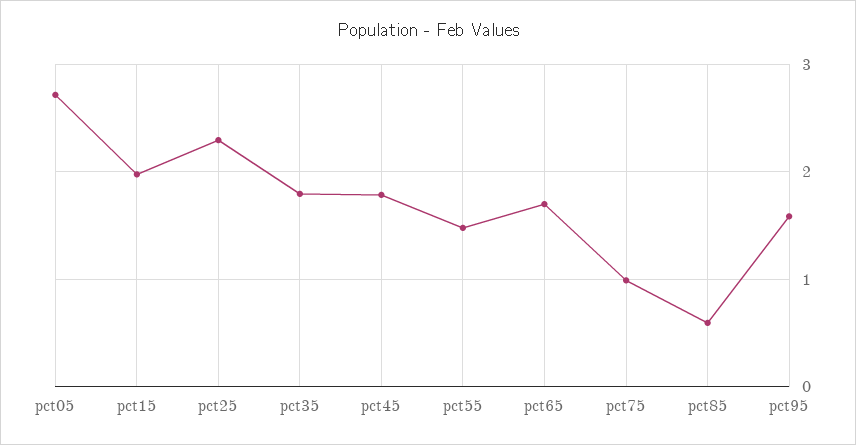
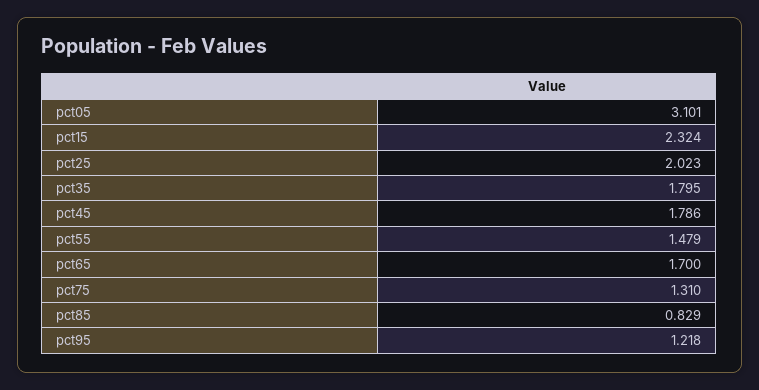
pct05: 2.7 -> 3.101
pct15: 2 -> 2.324
pct25: 2.3 -> 2.023
pct75: 1 -> 1.31
pct85: 0.6 -> 0.829
pct95: 1.6 -> 1.218

